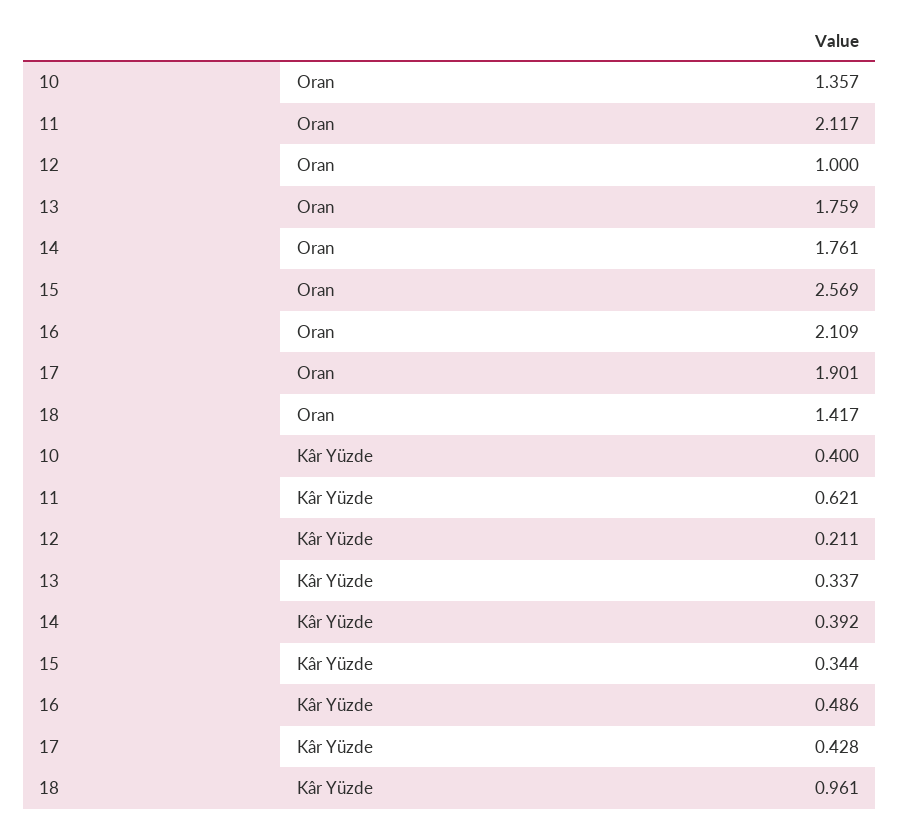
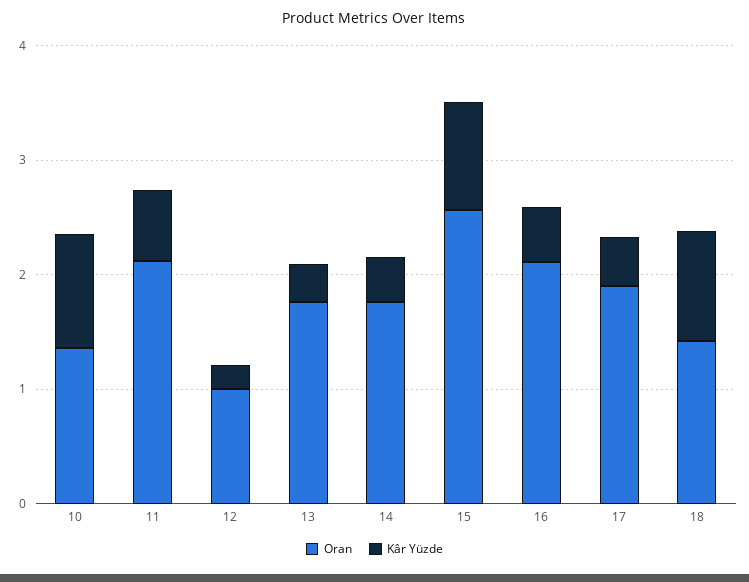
Kâr Yüzde, 10: 0.4 -> 1
Kâr Yüzde, 15: 0.344 -> 1

